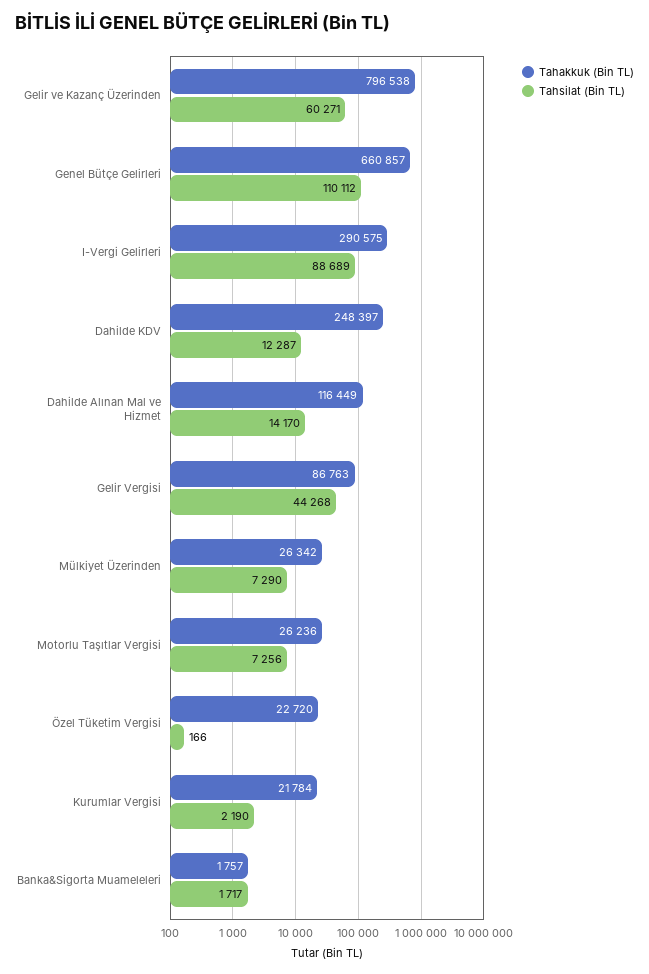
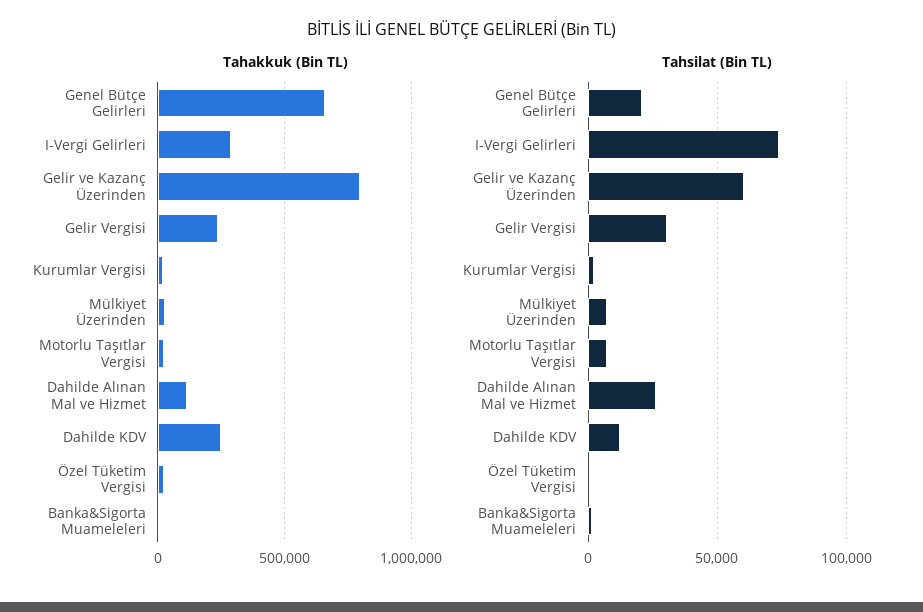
Tahsilat (Bin TL), Genel Bütçe Gelirleri: 110112 -> 20000
Tahsilat (Bin TL), I-Vergi Gelirleri: 88689 -> 75000
Tahsilat (Bin TL), Dahilde Alınan Mal ve Hizmet: 14170 -> 25000
Tahakkuk (Bin TL), Gelir Vergisi: 86763 -> 250000
Tahsilat (Bin TL), Gelir Vergisi: 44268 -> 30000

